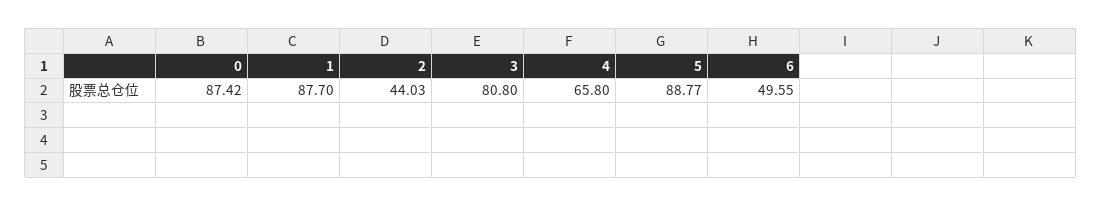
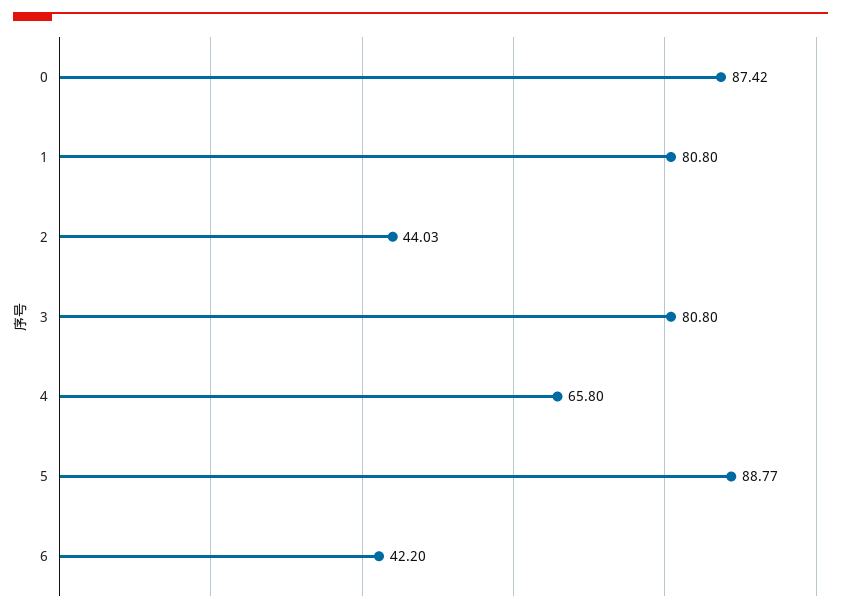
1: 87.7 -> 80.8
6: 49.55 -> 42.2

